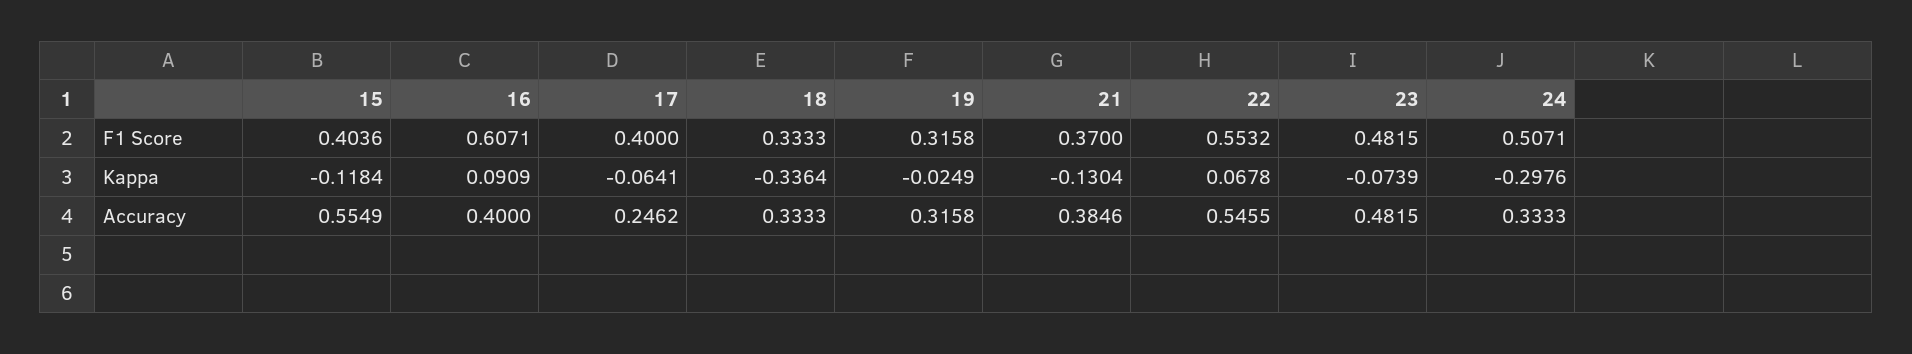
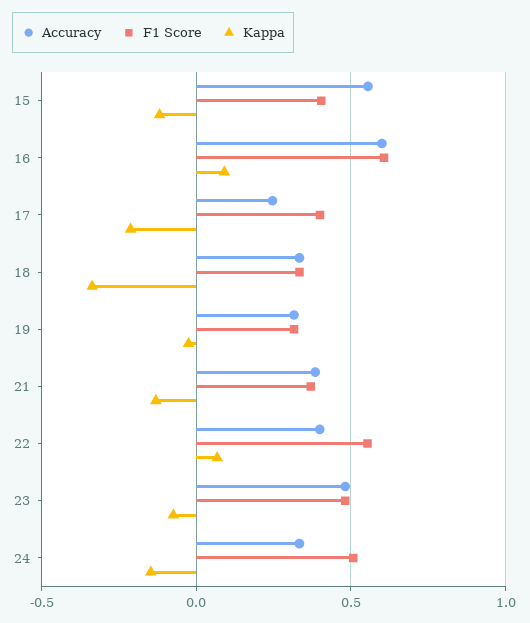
Kappa, 17: -0.0641 -> -0.2
Kappa, 24: -0.2976 -> -0.15
Accuracy, 16: 0.4 -> 0.6
Accuracy, 22: 0.5455 -> 0.4

